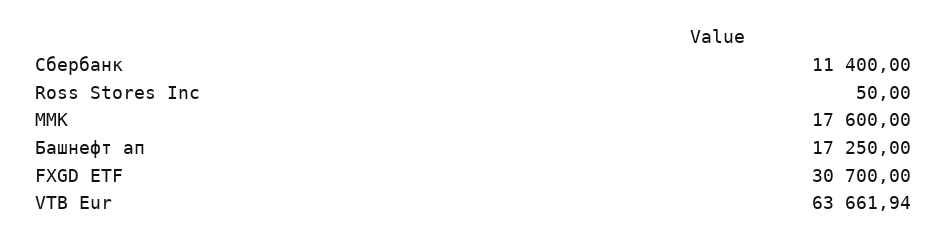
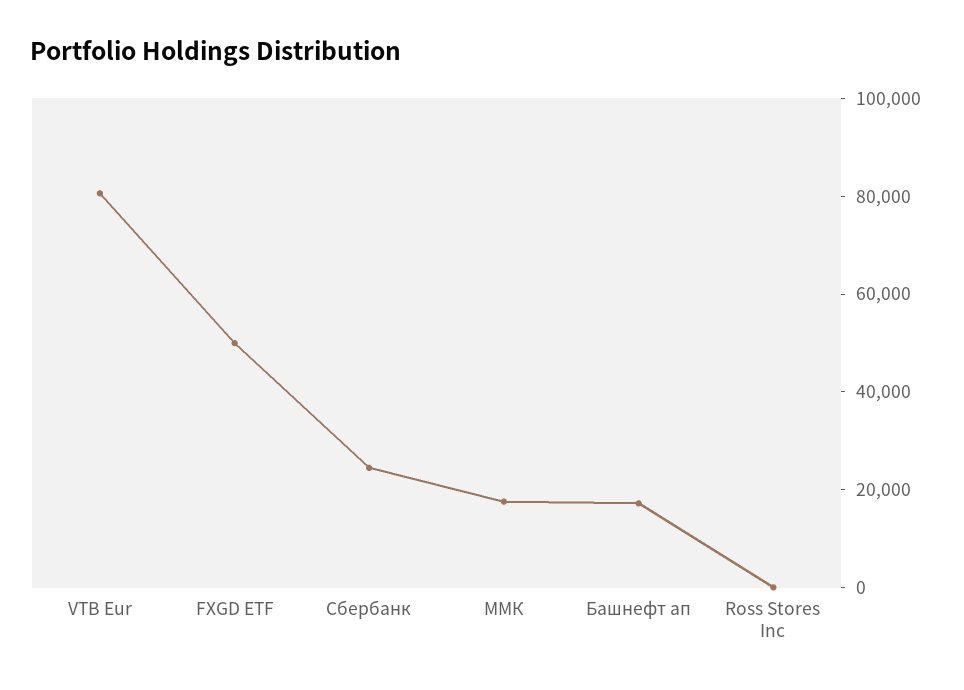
Сбербанк: 11400 -> 25000
FXGD ETF: 30700 -> 50000
VTB Eur: 63661.94 -> 80000

